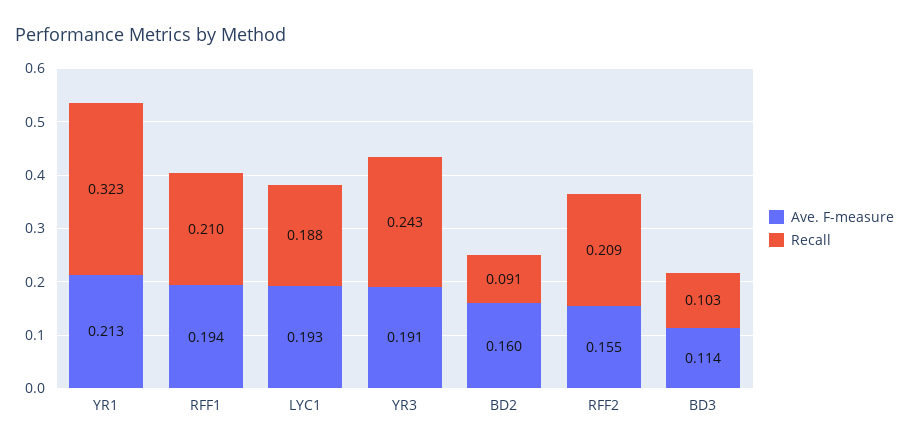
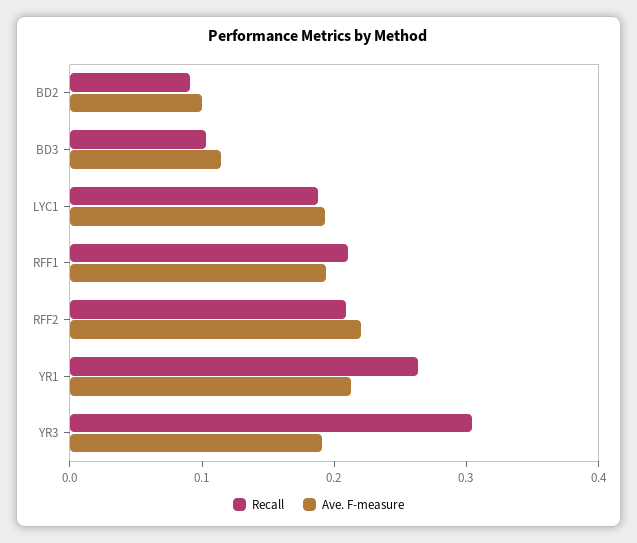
Recall, YR1: 0.323 -> 0.26
Recall, YR3: 0.243 -> 0.3
Ave. F-measure, BD2: 0.16 -> 0.1
Ave. F-measure, RFF2: 0.155 -> 0.22

